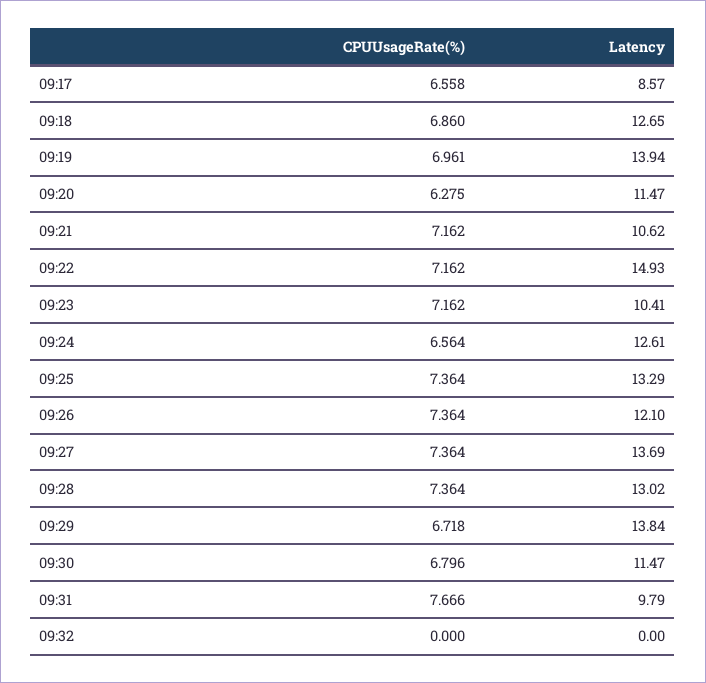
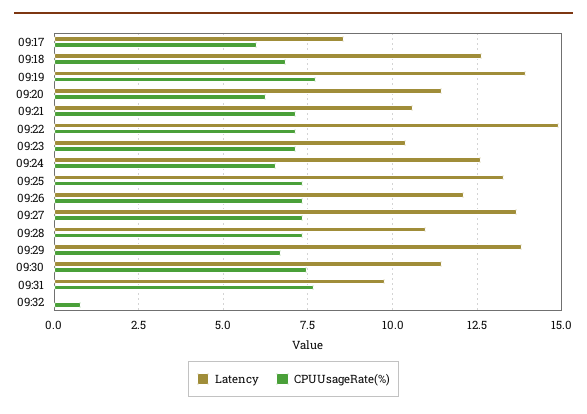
CPUUsageRate(%), 09:17: 6.558 -> 6
CPUUsageRate(%), 09:19: 6.961 -> 7.75
Latency, 09:28: 13.02 -> 11
CPUUsageRate(%), 09:30: 6.796 -> 7.5
CPUUsageRate(%), 09:32: 0 -> 0.75

